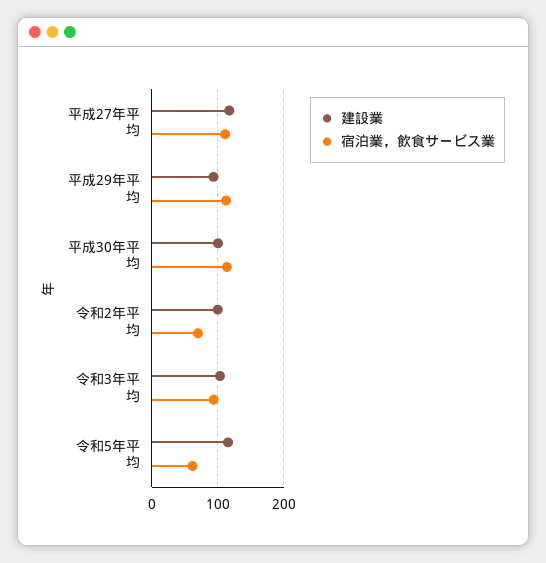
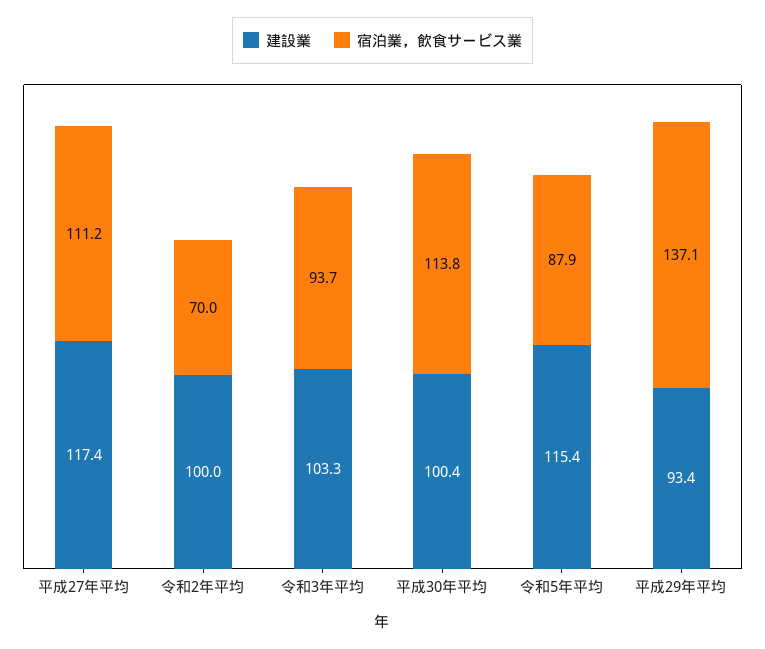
宿泊業，飲食サービス業, 平成29年平均: 110 -> 137.1
宿泊業，飲食サービス業, 令和5年平均: 60 -> 87.9

